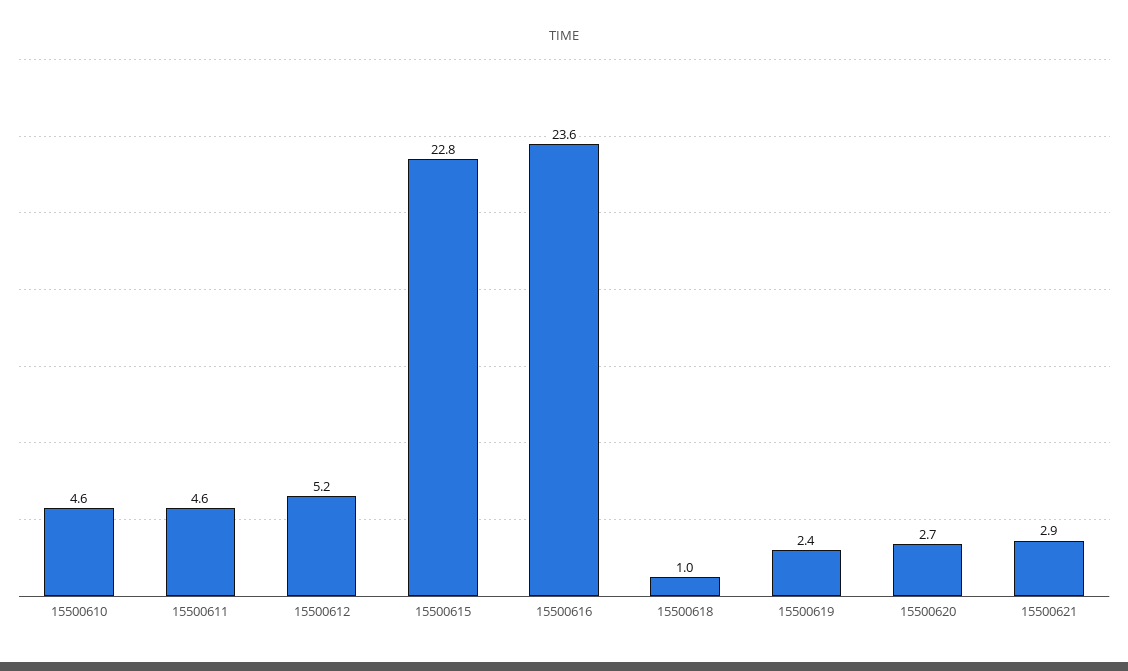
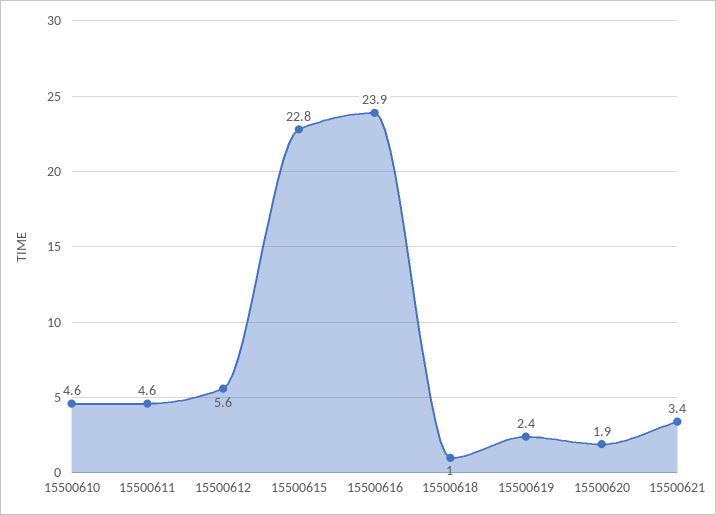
15500612: 5.2 -> 5.6
15500616: 23.6 -> 23.9
15500620: 2.7 -> 1.9
15500621: 2.9 -> 3.4

